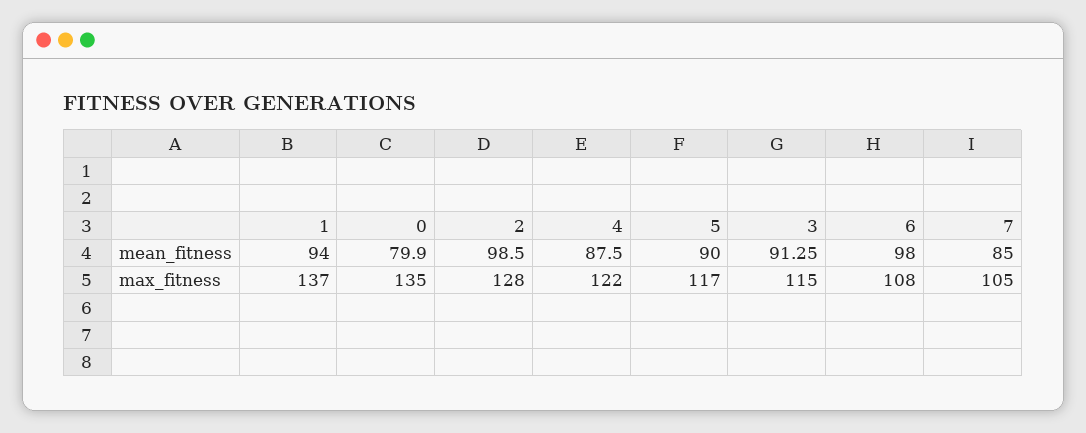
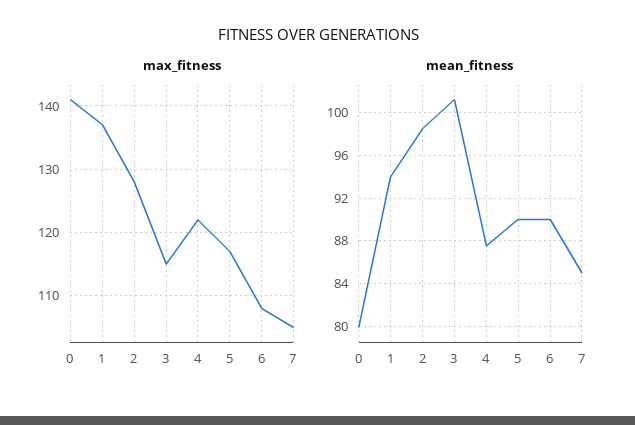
mean_fitness, 3: 91.25 -> 101
mean_fitness, 6: 98 -> 90
max_fitness, 0: 135 -> 141

